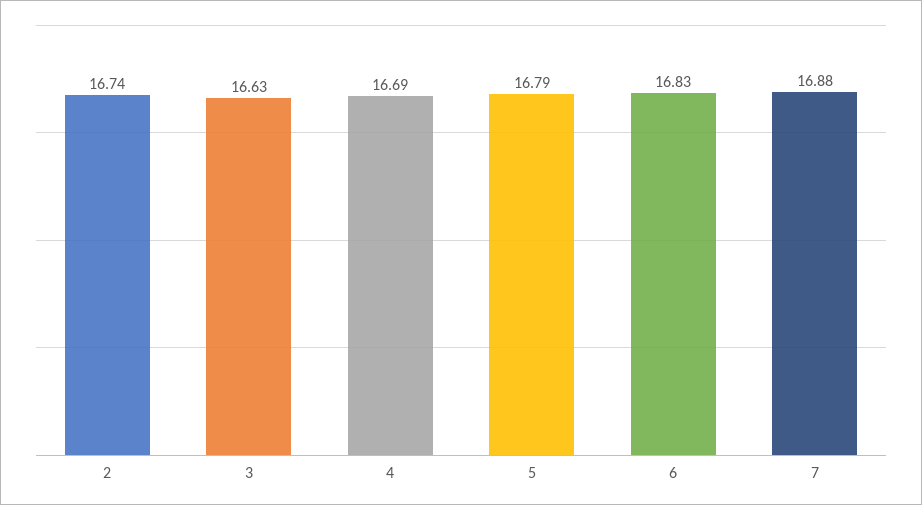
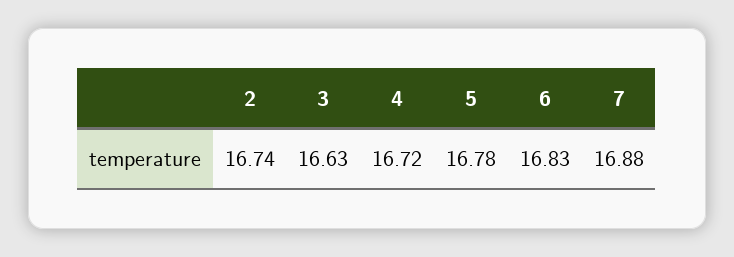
4: 16.69 -> 16.72
5: 16.79 -> 16.78

